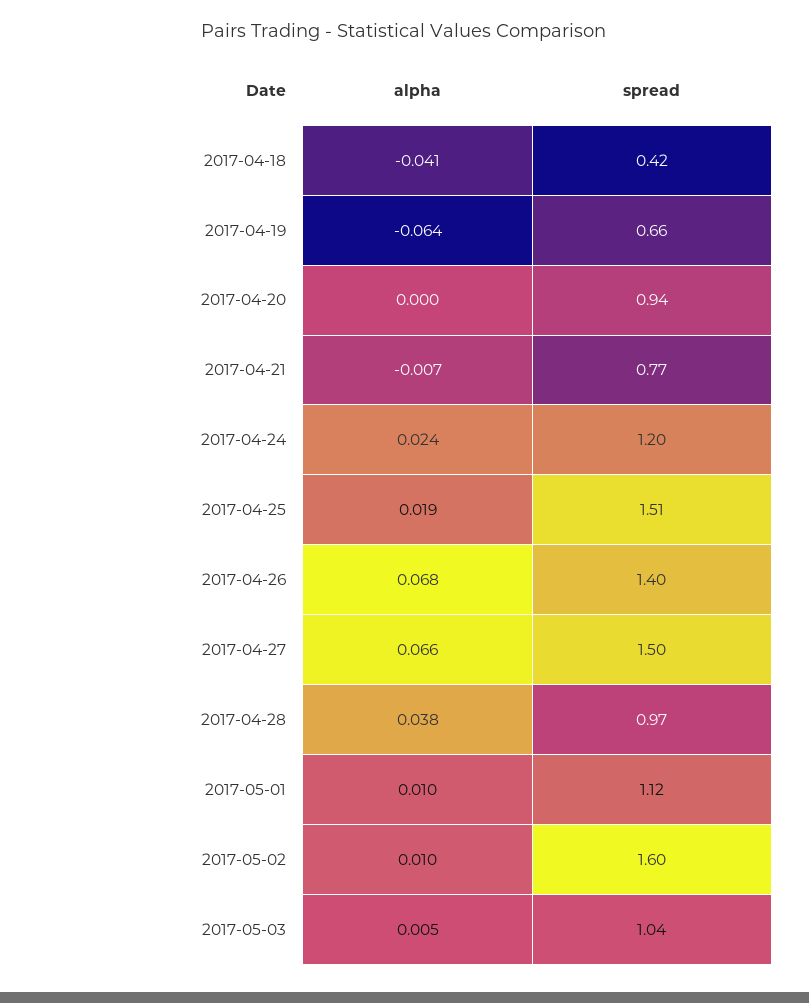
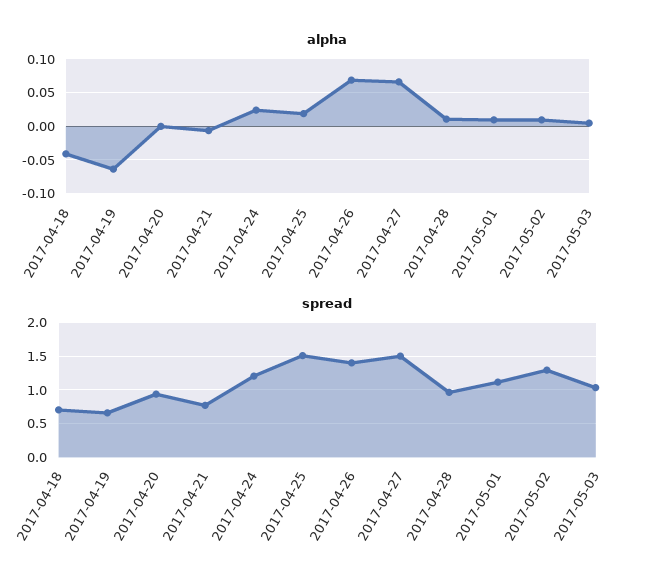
spread, 2017-04-18: 0.42 -> 0.7
alpha, 2017-04-28: 0.038 -> 0.01
spread, 2017-05-02: 1.6 -> 1.3

